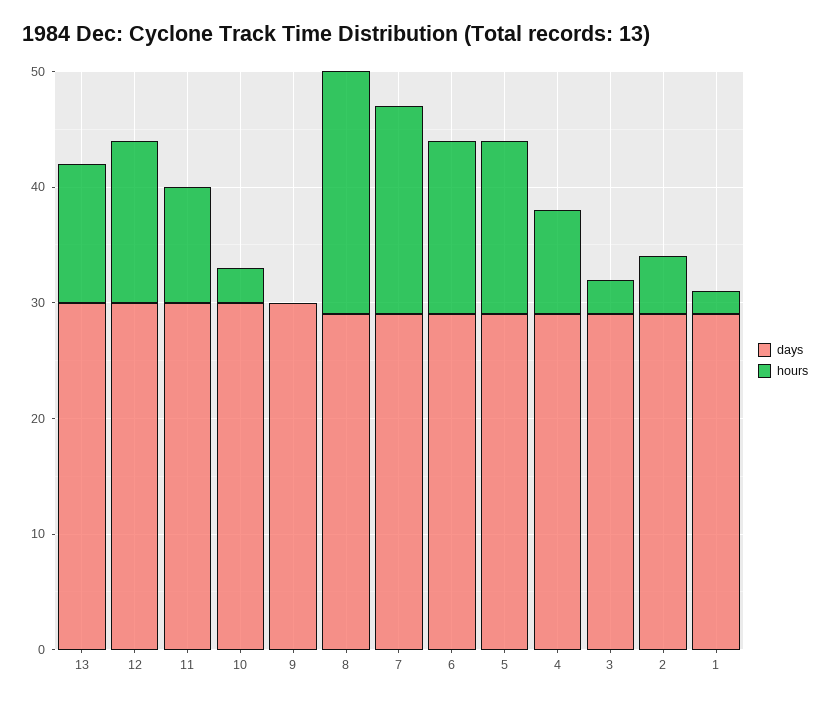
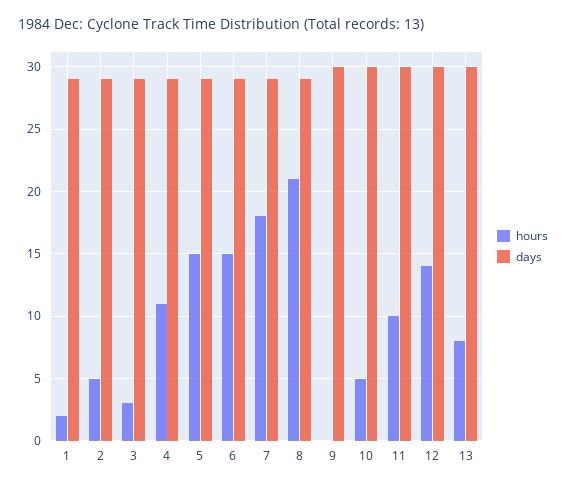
hours, 13: 12 -> 8
hours, 10: 3 -> 5
hours, 4: 9 -> 11

